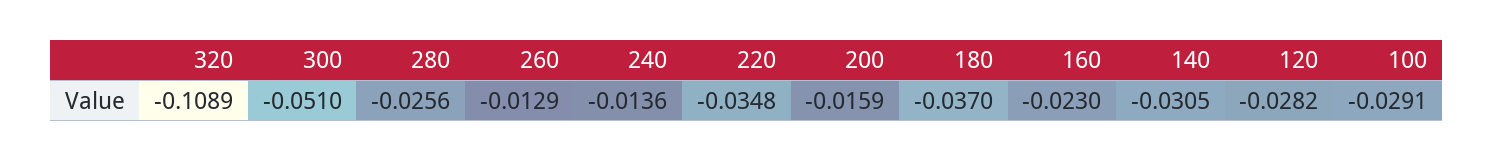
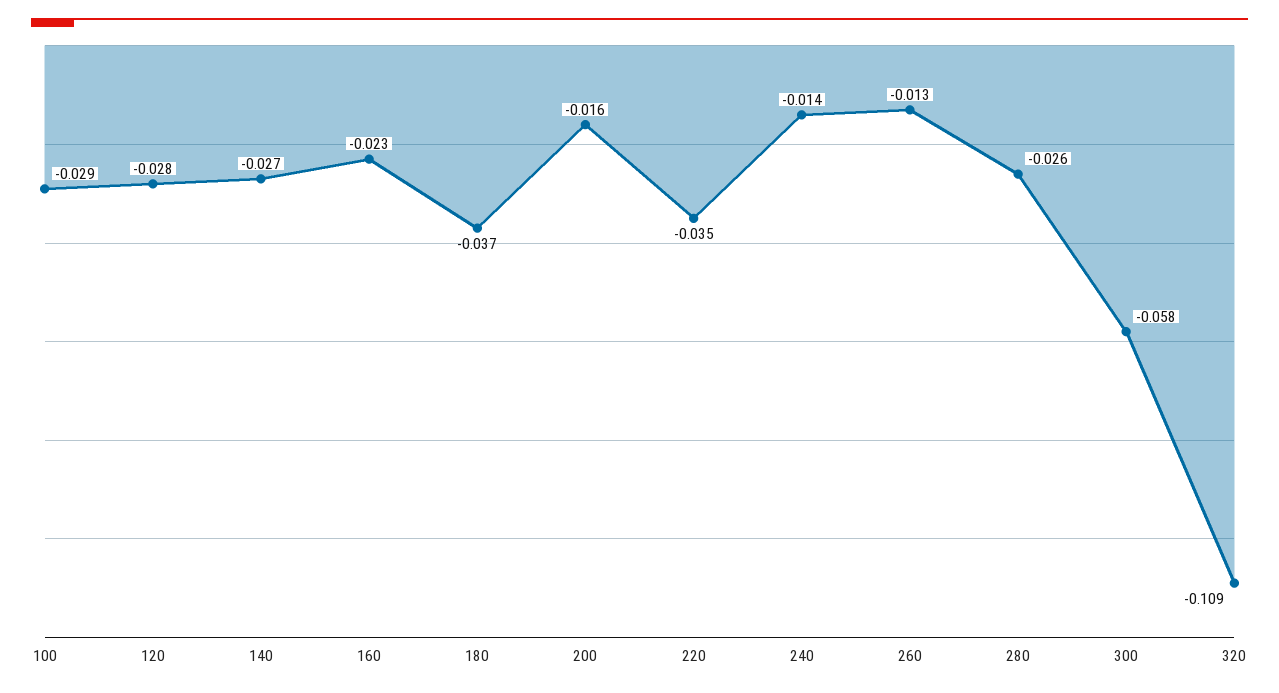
300: -0.051 -> -0.058
140: -0.0305 -> -0.027

